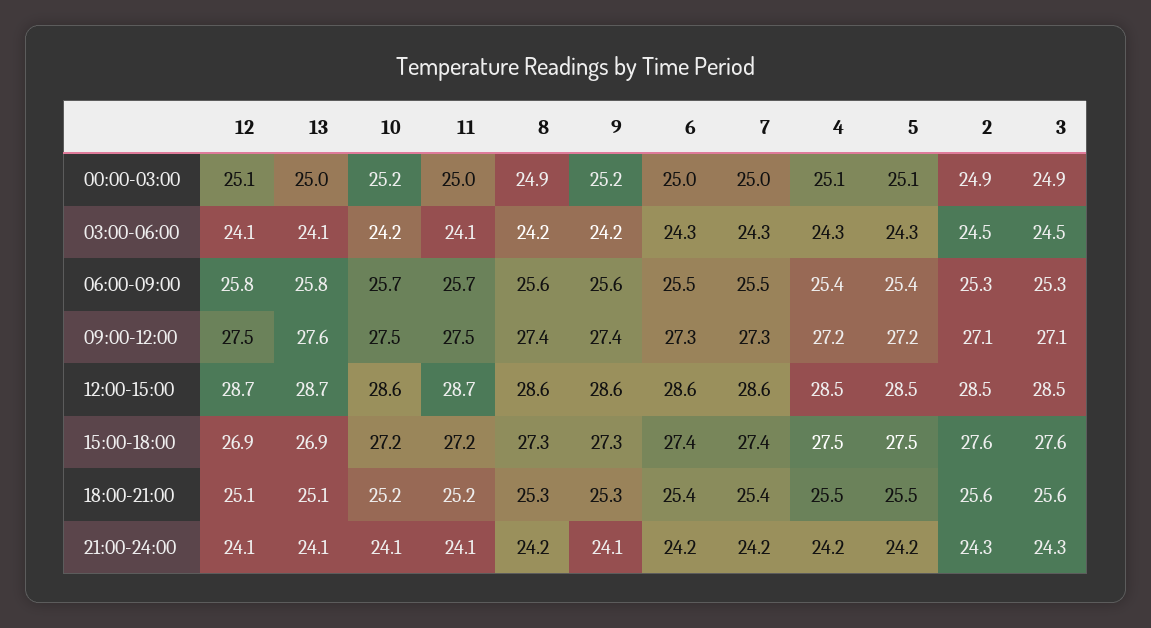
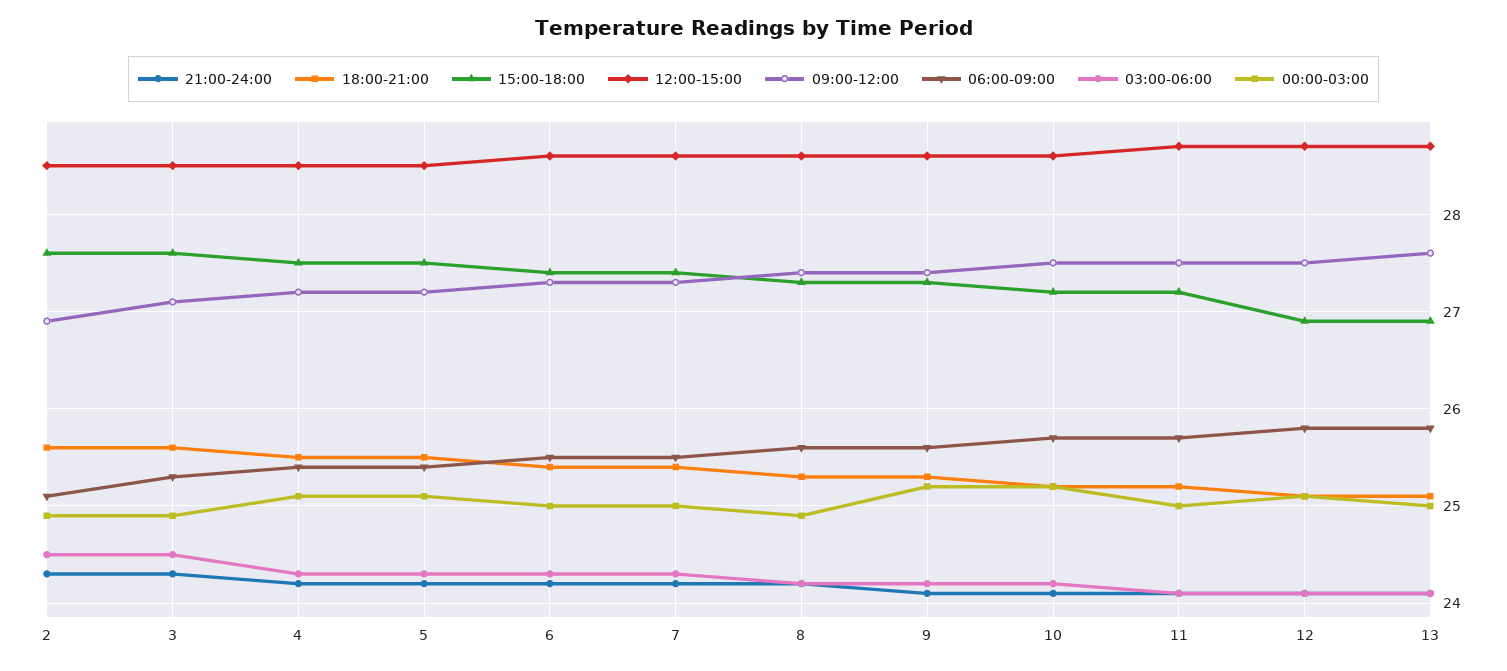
06:00-09:00, 2: 25.3 -> 25.1
09:00-12:00, 2: 27.1 -> 26.9

